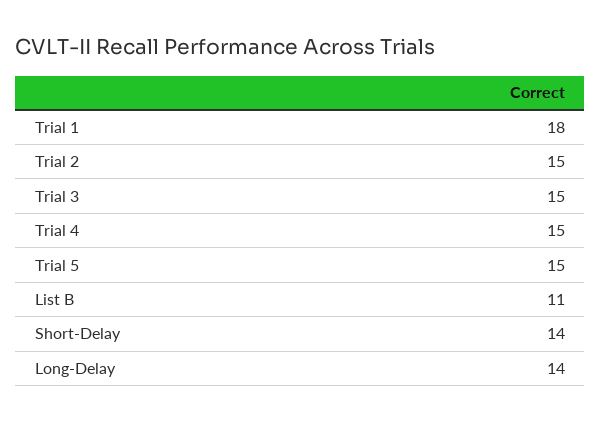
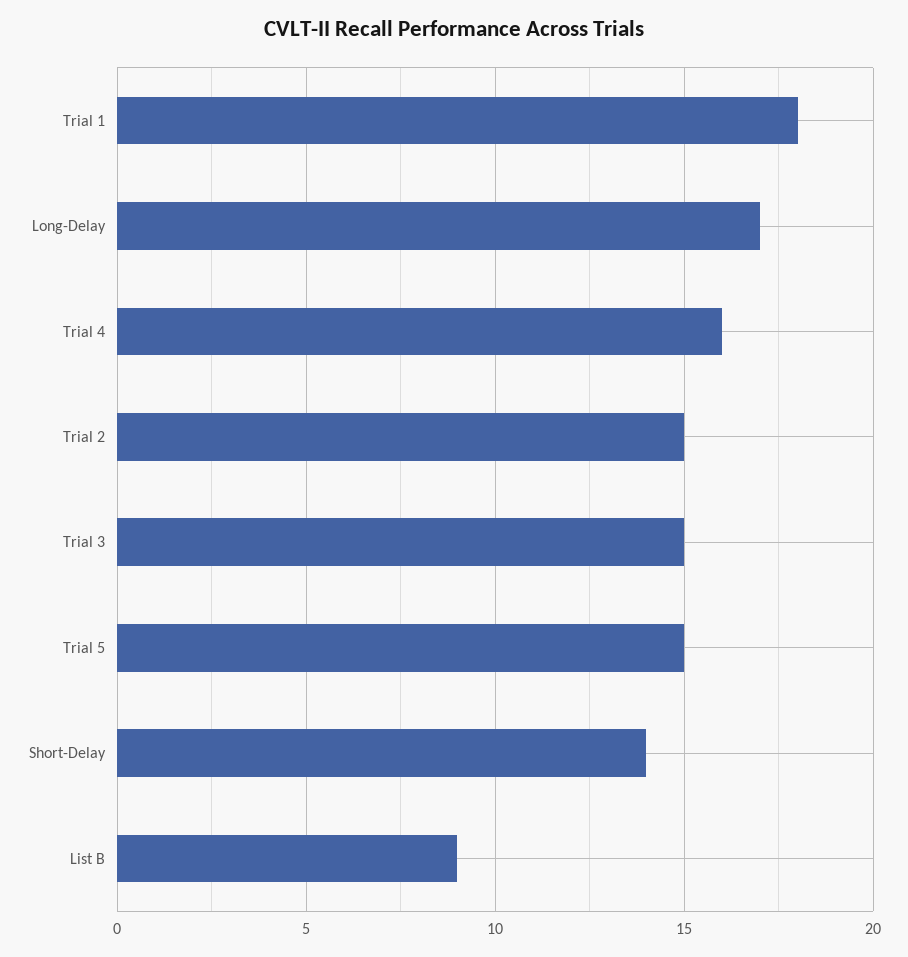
Trial 4: 15 -> 16
List B: 11 -> 9
Long-Delay: 14 -> 17

